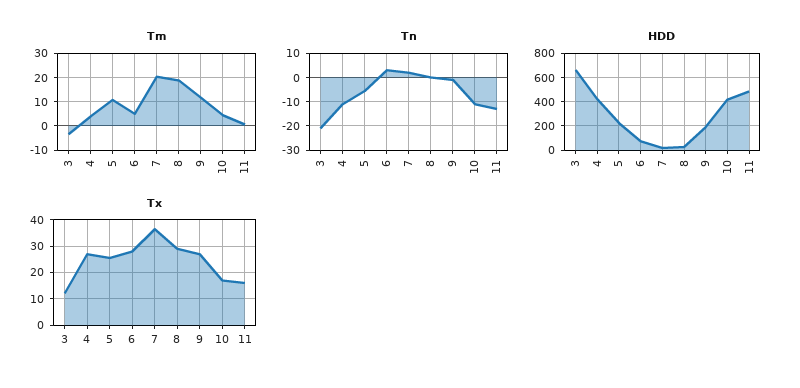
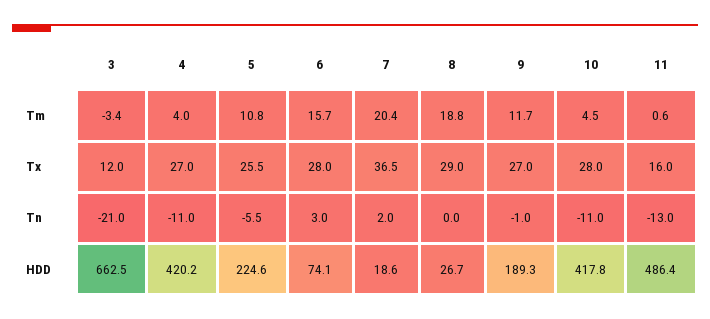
Tm, 6: 5 -> 15.7
Tx, 10: 17.5 -> 28

